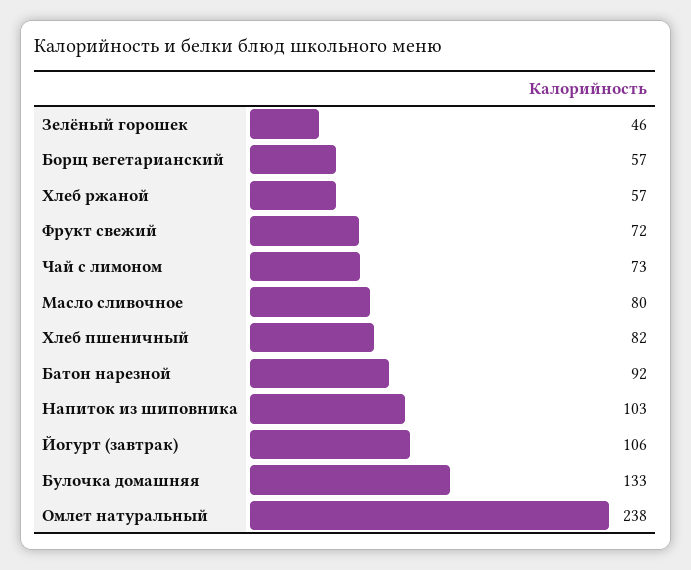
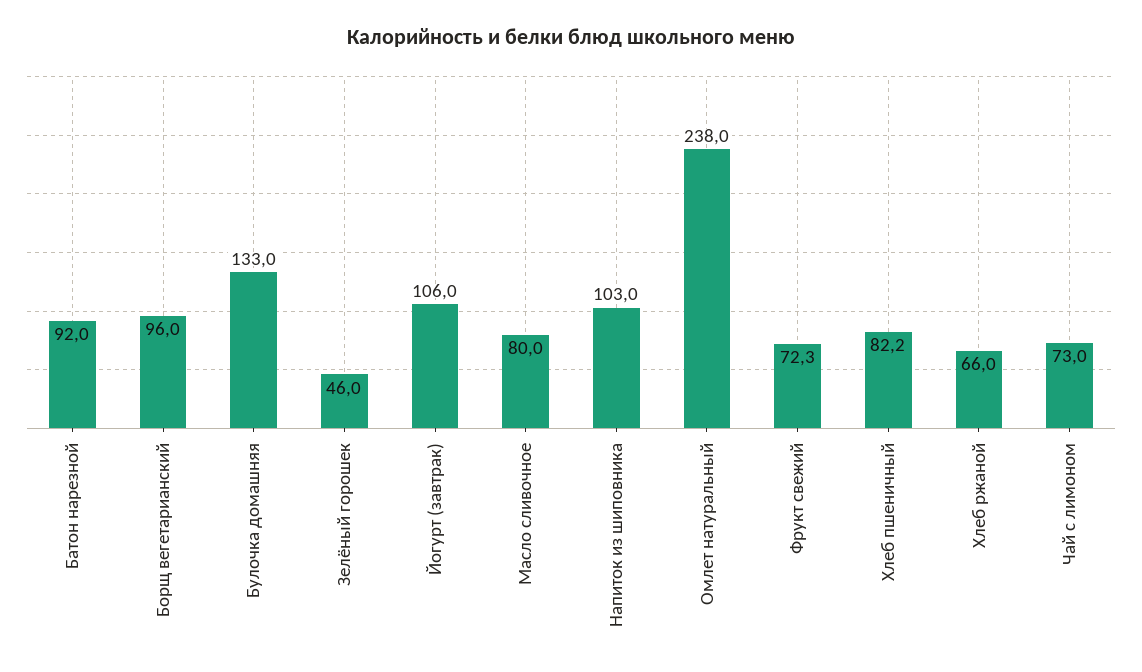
Борщ вегетарианский: 57 -> 96
Хлеб ржаной: 57 -> 66

